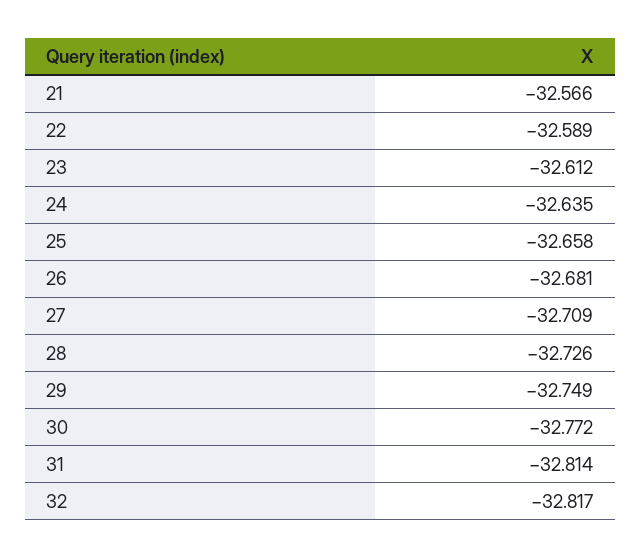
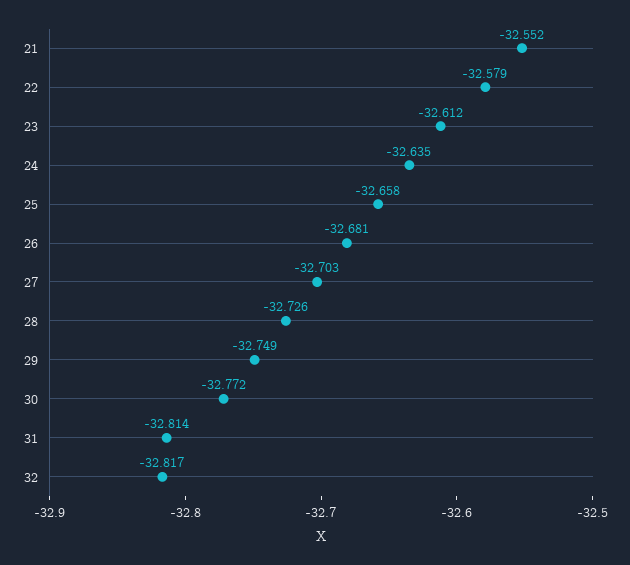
21: -32.566 -> -32.552
22: -32.589 -> -32.579
27: -32.709 -> -32.703

